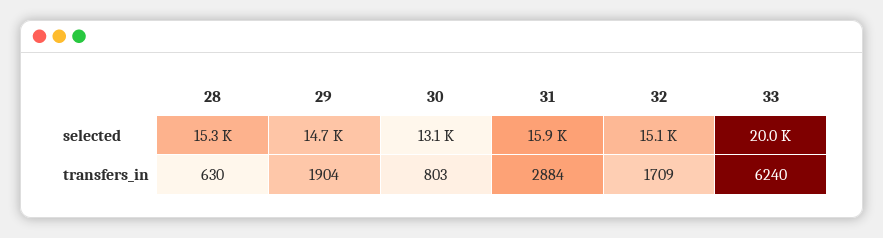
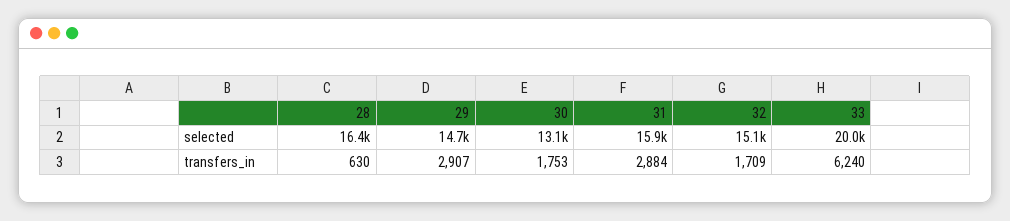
28, selected: 15300 -> 16400
29, transfers_in: 1904 -> 2907
30, transfers_in: 803 -> 1753

